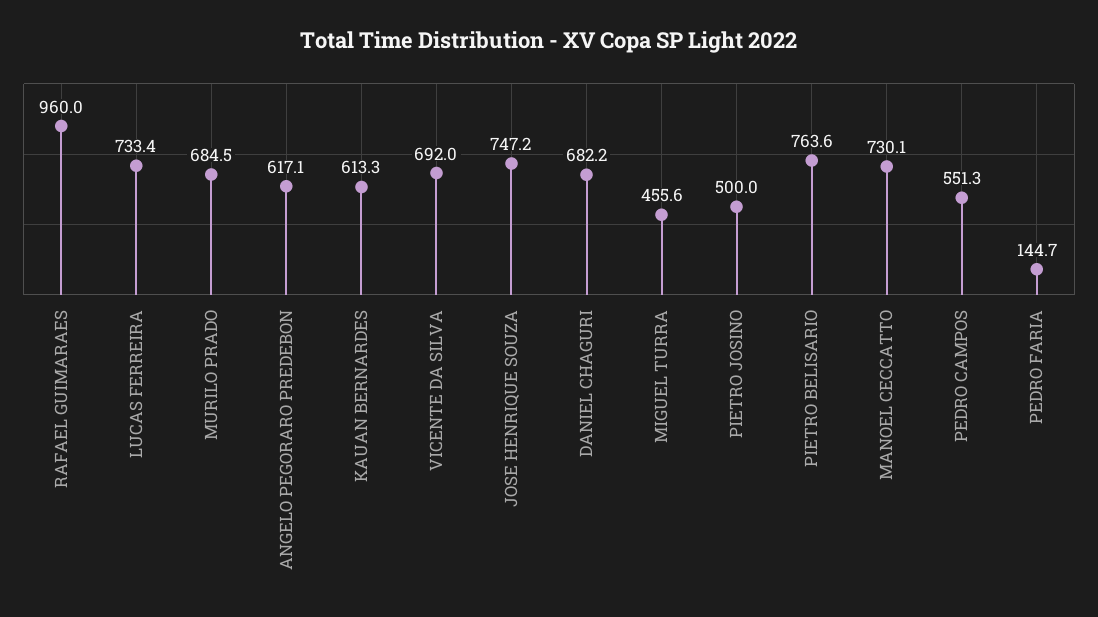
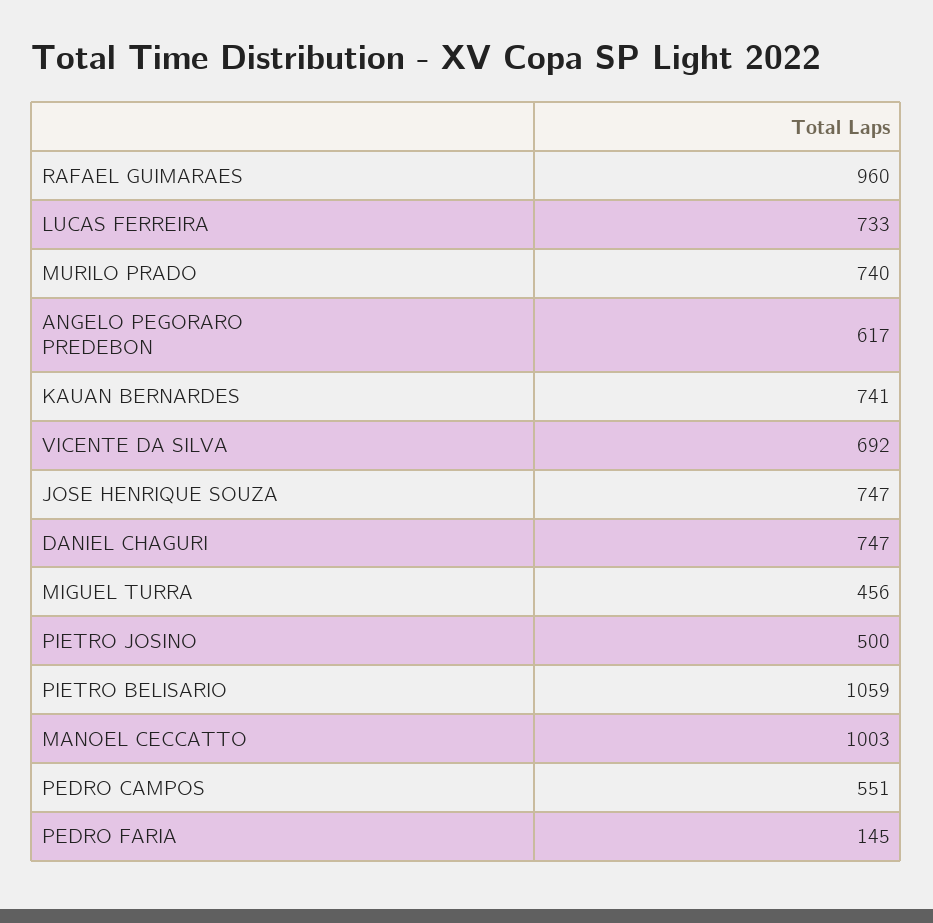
MURILO PRADO: 684.5 -> 740
KAUAN BERNARDES: 613.3 -> 741
DANIEL CHAGURI: 682.2 -> 747
PIETRO BELISARIO: 763.6 -> 1059
MANOEL CECCATTO: 730.1 -> 1003

